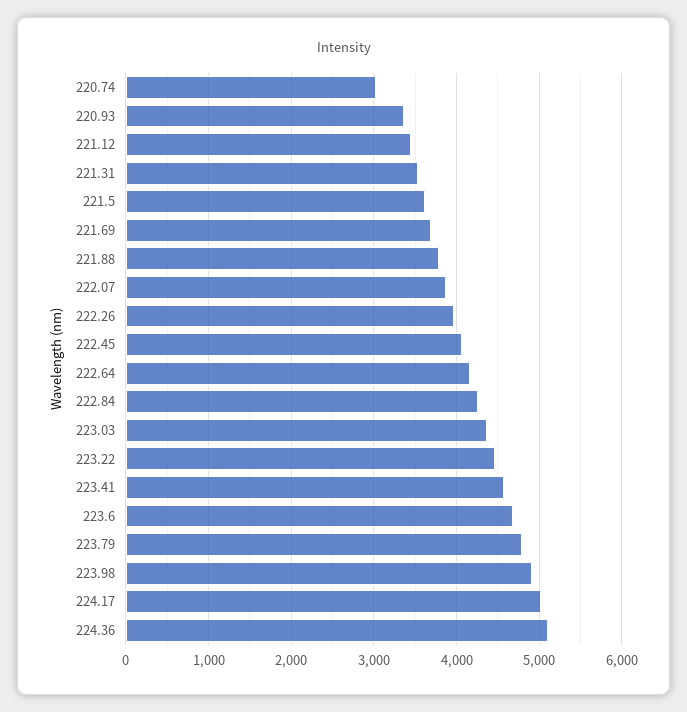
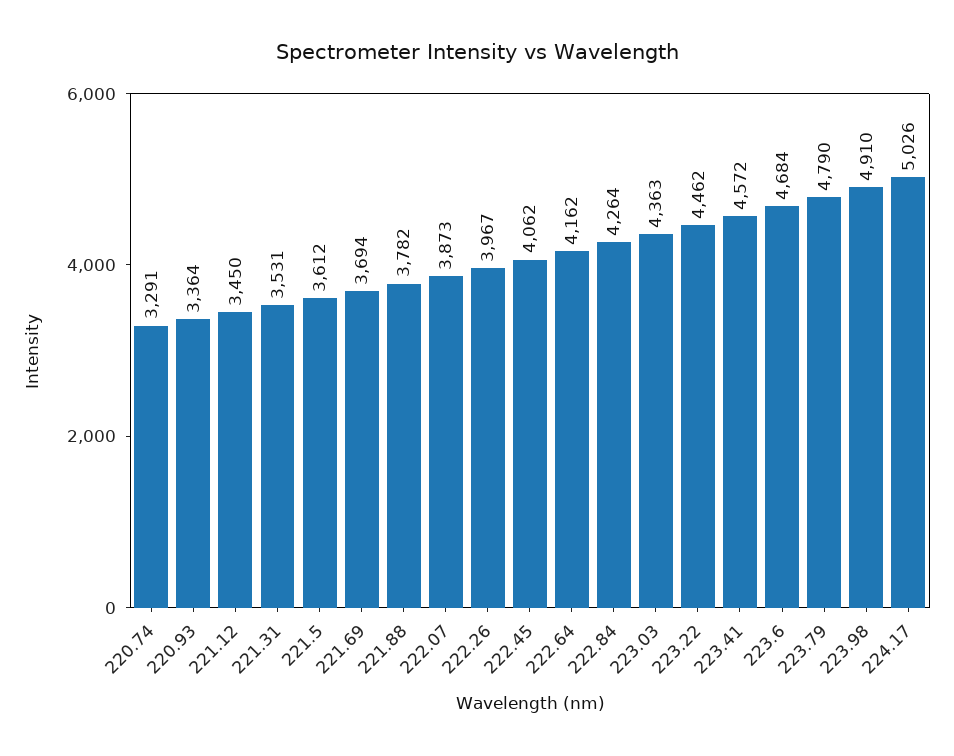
220.74: 3000 -> 3291
224.36: 5100 -> none

